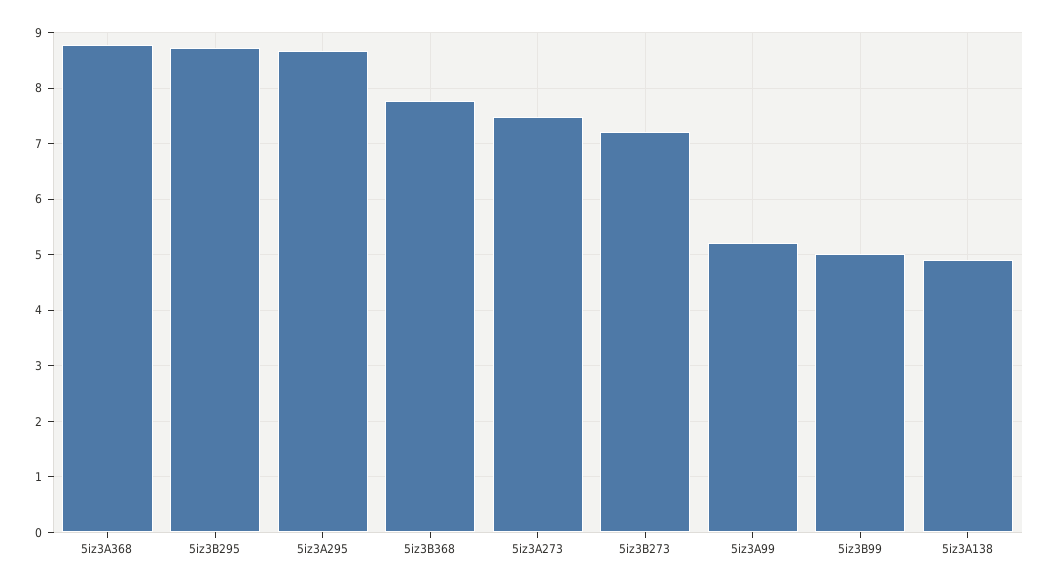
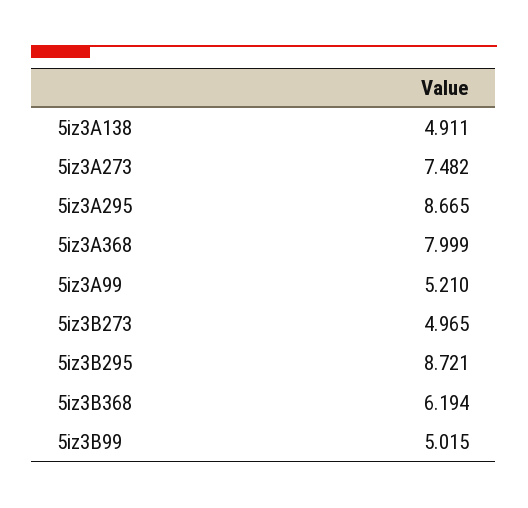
5iz3A368: 8.8 -> 7.999
5iz3B368: 7.8 -> 6.194
5iz3B273: 7.2 -> 4.965

